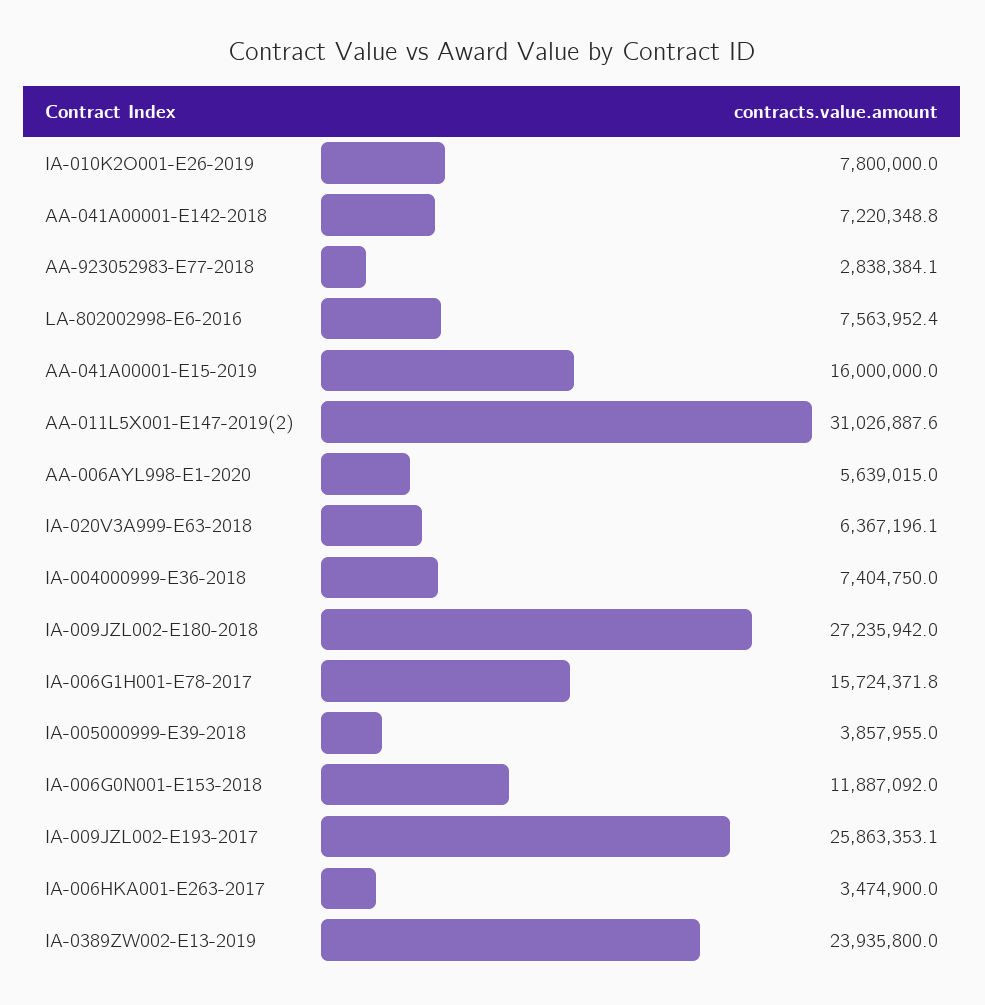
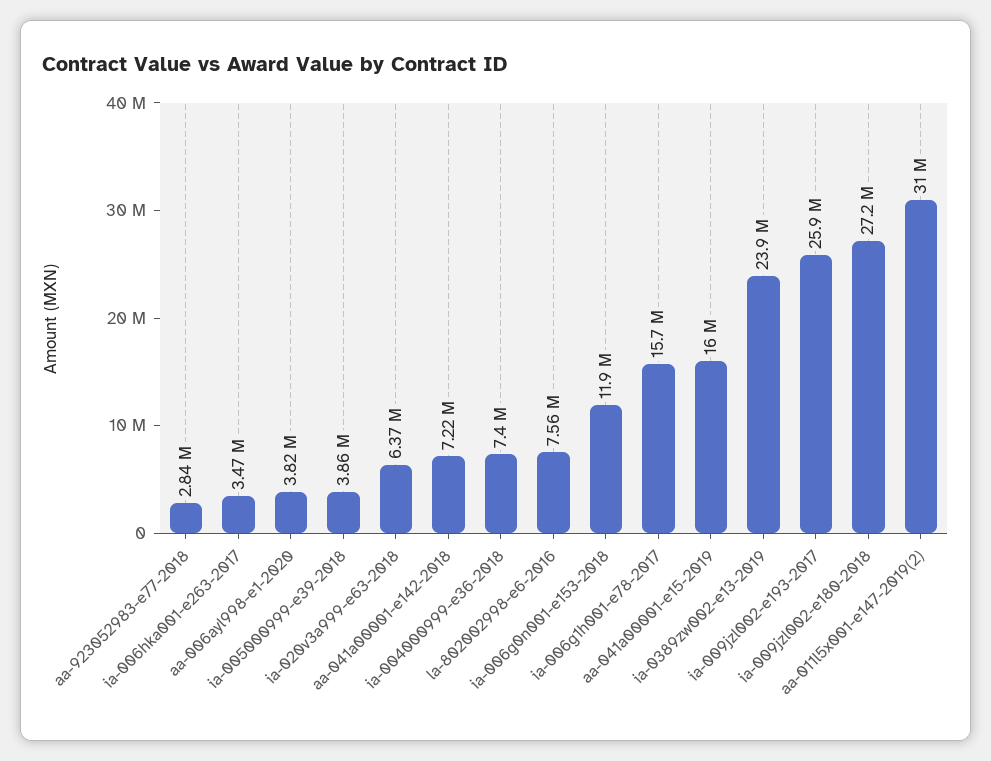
IA-010K2O001-E26-2019: 7800000 -> none
AA-006AYL998-E1-2020: 5639015 -> 3820000

